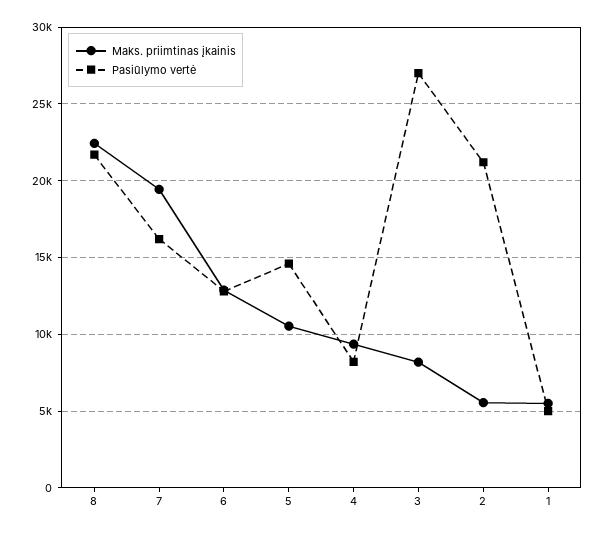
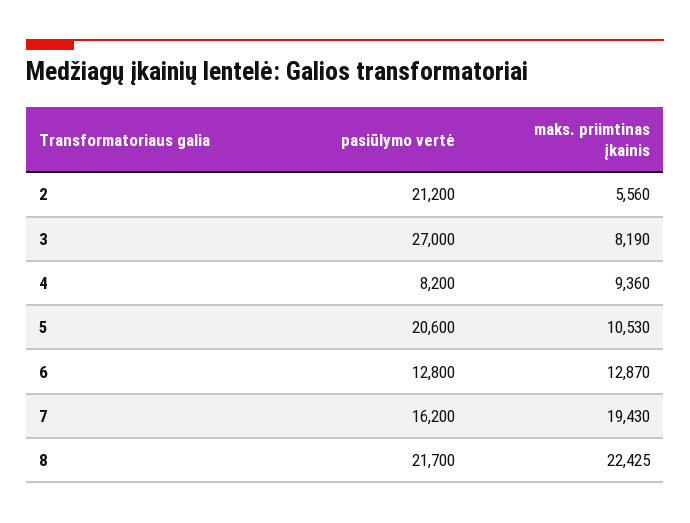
Pasiūlymo vertė, 5: 14500 -> 20600
Maks. priimtinas įkainis, 1: 5500 -> none
Pasiūlymo vertė, 1: 5000 -> none

